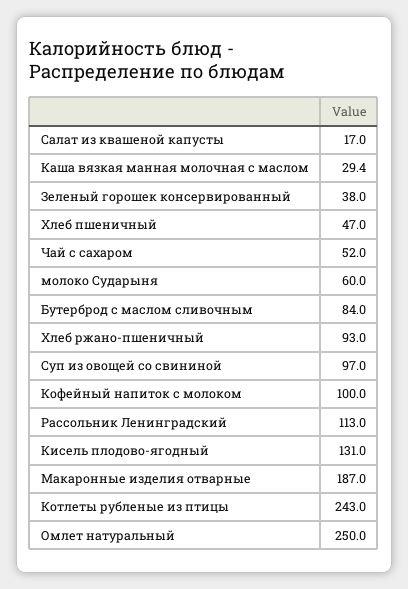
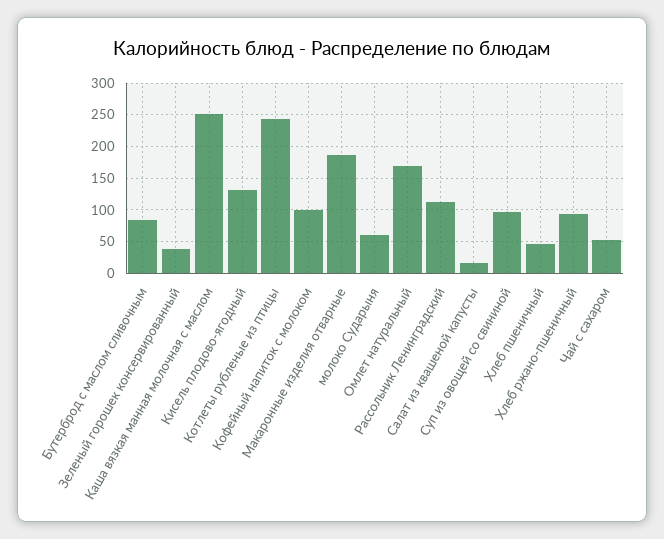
Каша вязкая манная молочная с маслом: 29.4 -> 250
Омлет натуральный: 250 -> 170

